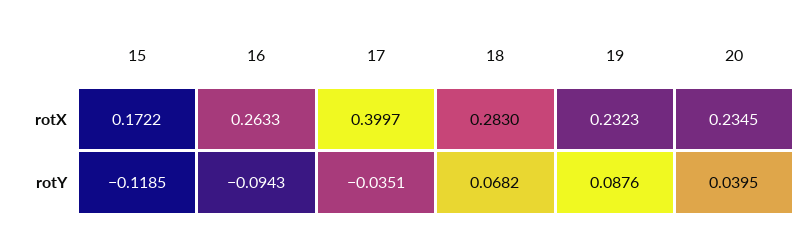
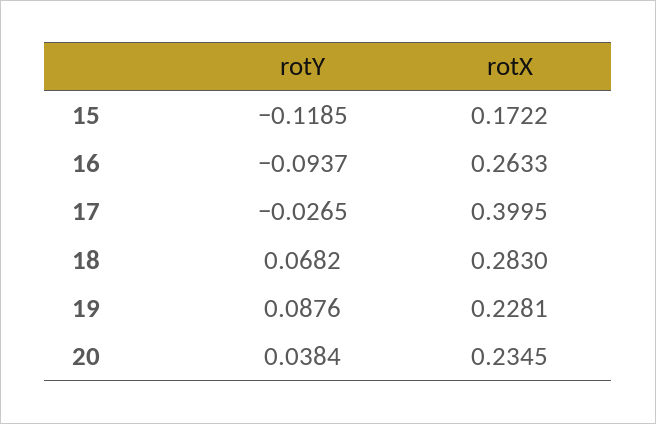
17, rotX: 0.3997 -> 0.3995
19, rotX: 0.2323 -> 0.2281
16, rotY: -0.0943 -> -0.0937
17, rotY: -0.0351 -> -0.0265
20, rotY: 0.0395 -> 0.0384

